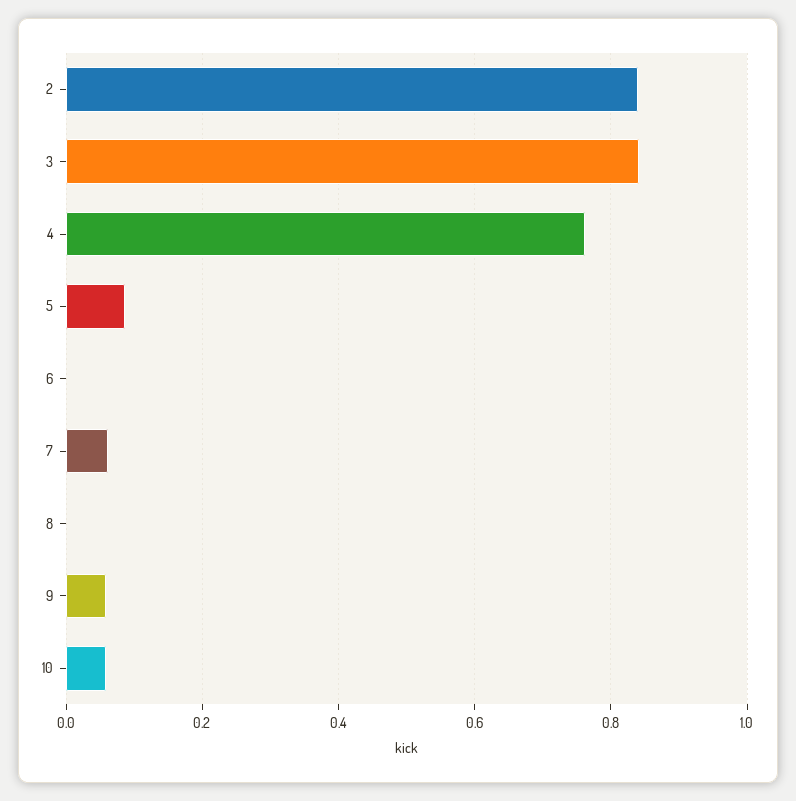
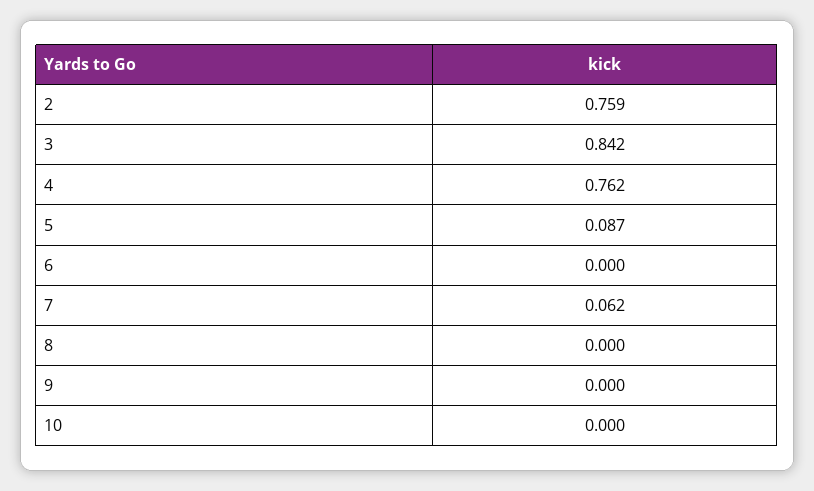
2: 0.84 -> 0.759
9: 0.06 -> 0
10: 0.06 -> 0

